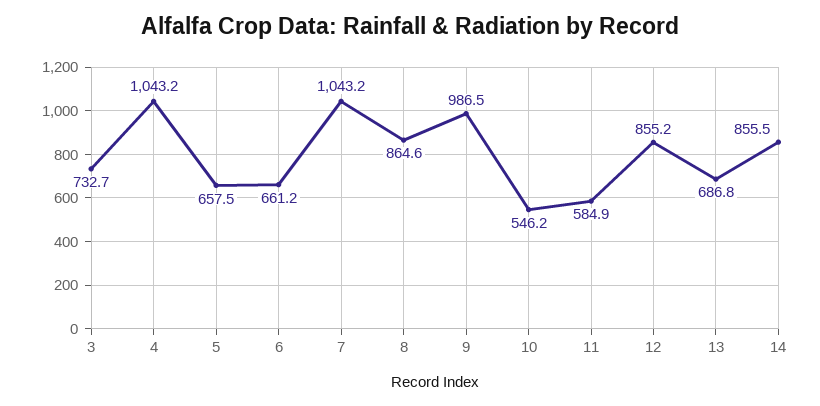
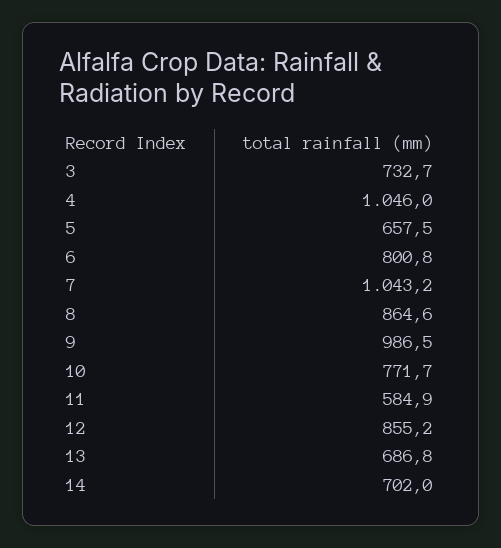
4: 1043.2 -> 1046
6: 661.2 -> 800.8
10: 546.2 -> 771.7
14: 855.5 -> 702

